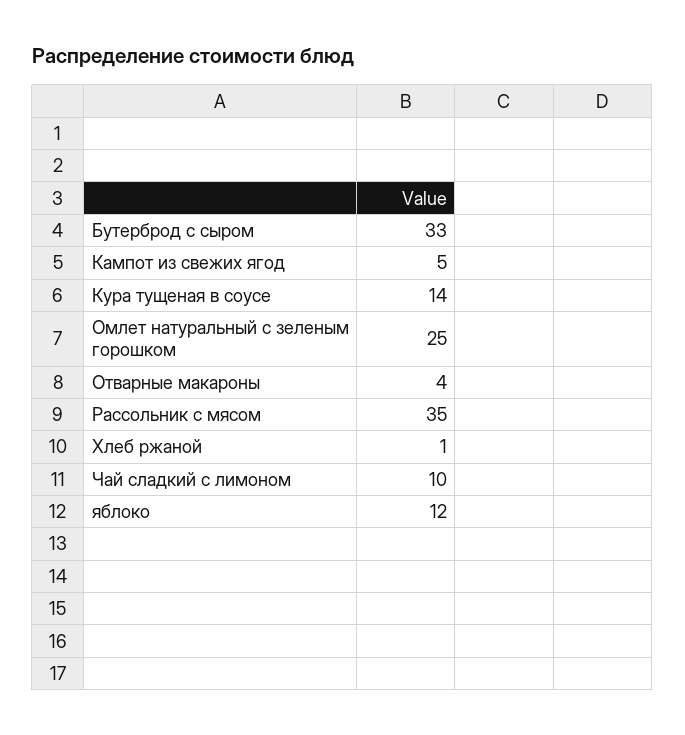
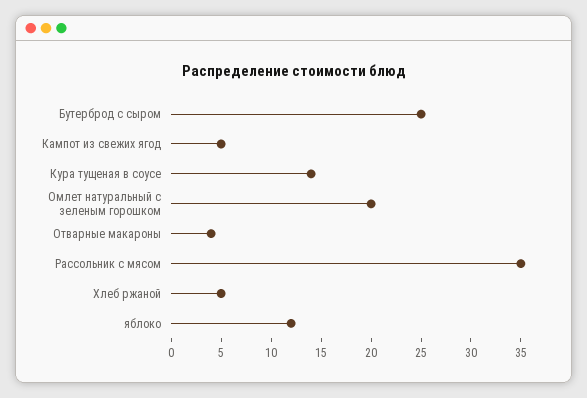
Бутерброд с сыром: 33 -> 25
Омлет натуральный с зеленым горошком: 25 -> 20
Хлеб ржаной: 1 -> 5
Чай сладкий с лимоном: 10 -> none

